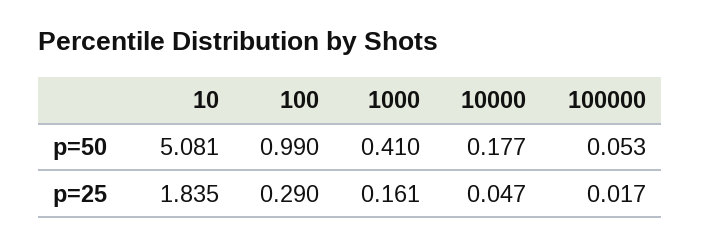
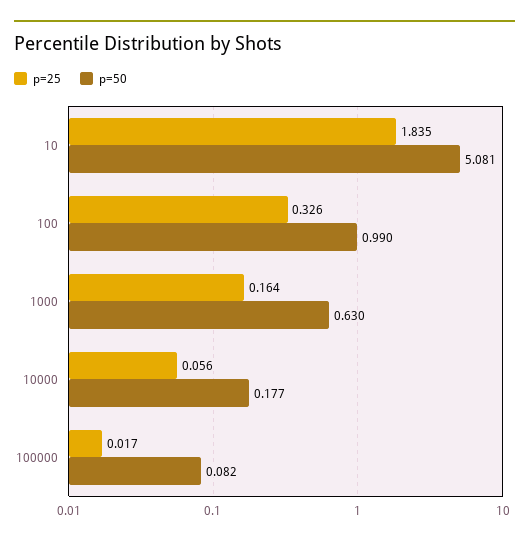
p=50, 1000: 0.41 -> 0.63
p=50, 100000: 0.053 -> 0.082
p=25, 100: 0.29 -> 0.326
p=25, 1000: 0.161 -> 0.164
p=25, 10000: 0.047 -> 0.056

